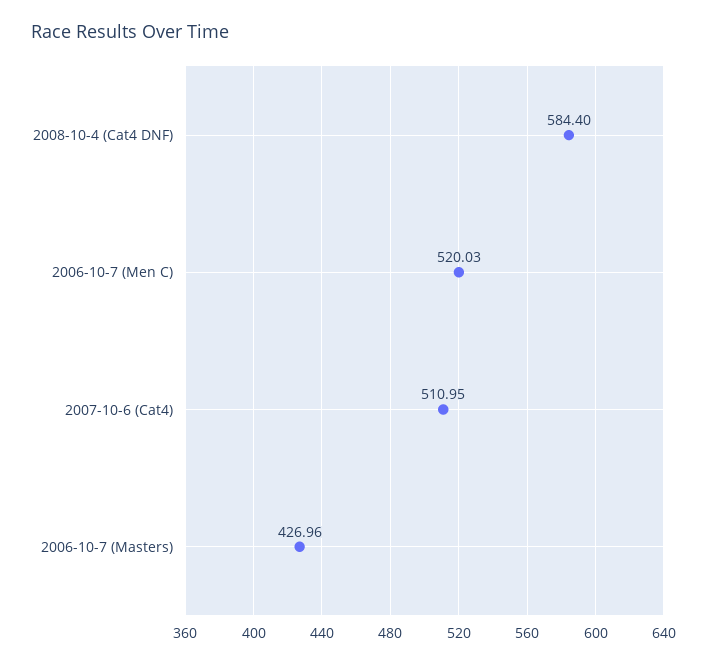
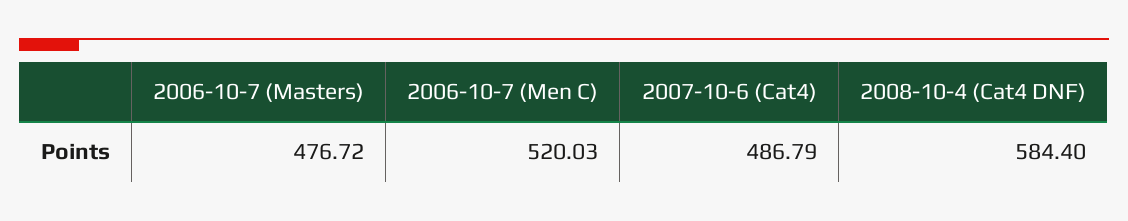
2007-10-6 (Cat4): 510.95 -> 486.79
2006-10-7 (Masters): 426.96 -> 476.72

